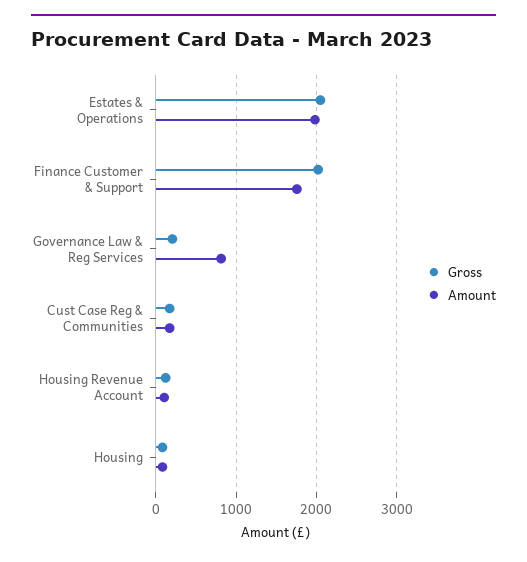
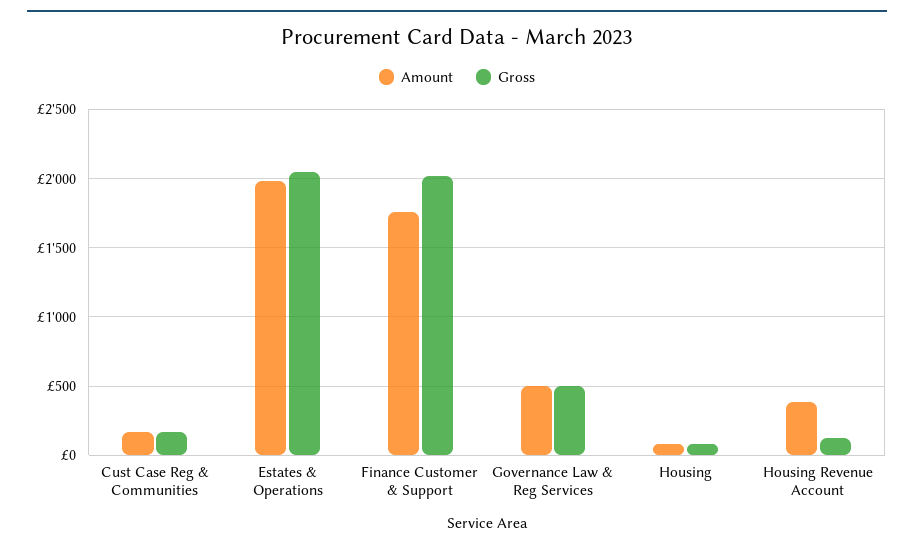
Gross, Governance Law & Reg Services: 200 -> 500
Amount, Governance Law & Reg Services: 800 -> 500
Amount, Housing Revenue Account: 100 -> 400

